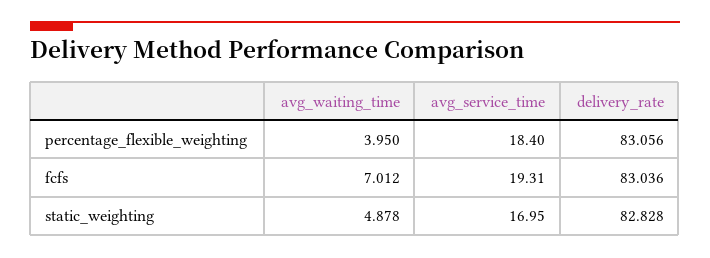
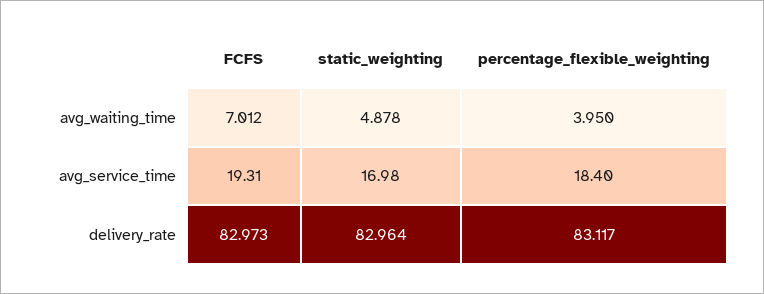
delivery_rate, percentage_flexible_weighting: 83.056 -> 83.117
delivery_rate, fcfs: 83.036 -> 82.973
avg_service_time, static_weighting: 16.95 -> 16.98
delivery_rate, static_weighting: 82.828 -> 82.964

